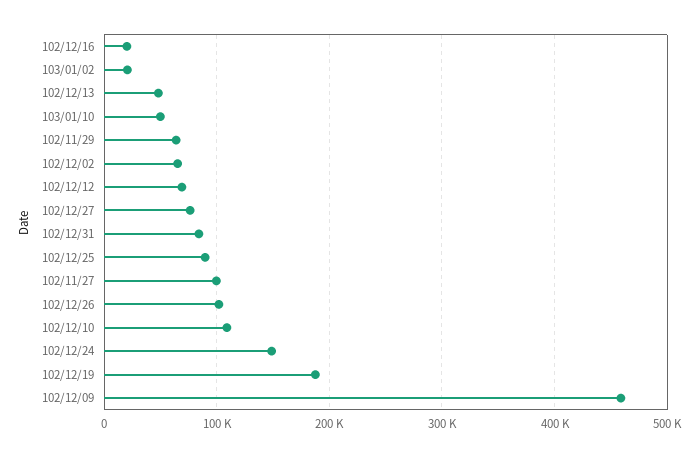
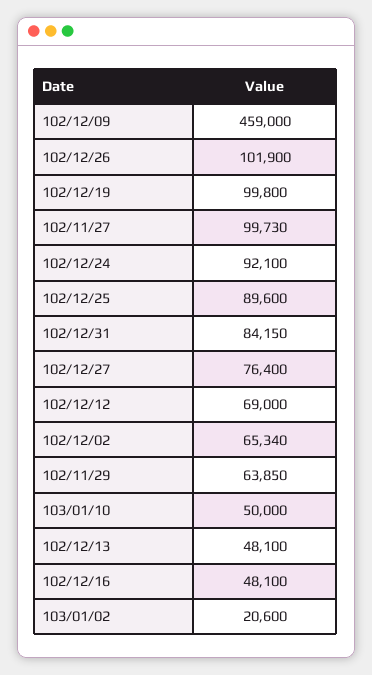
102/12/16: 20000 -> 48100
102/12/10: 110000 -> none
102/12/24: 150000 -> 92100
102/12/19: 190000 -> 99800

